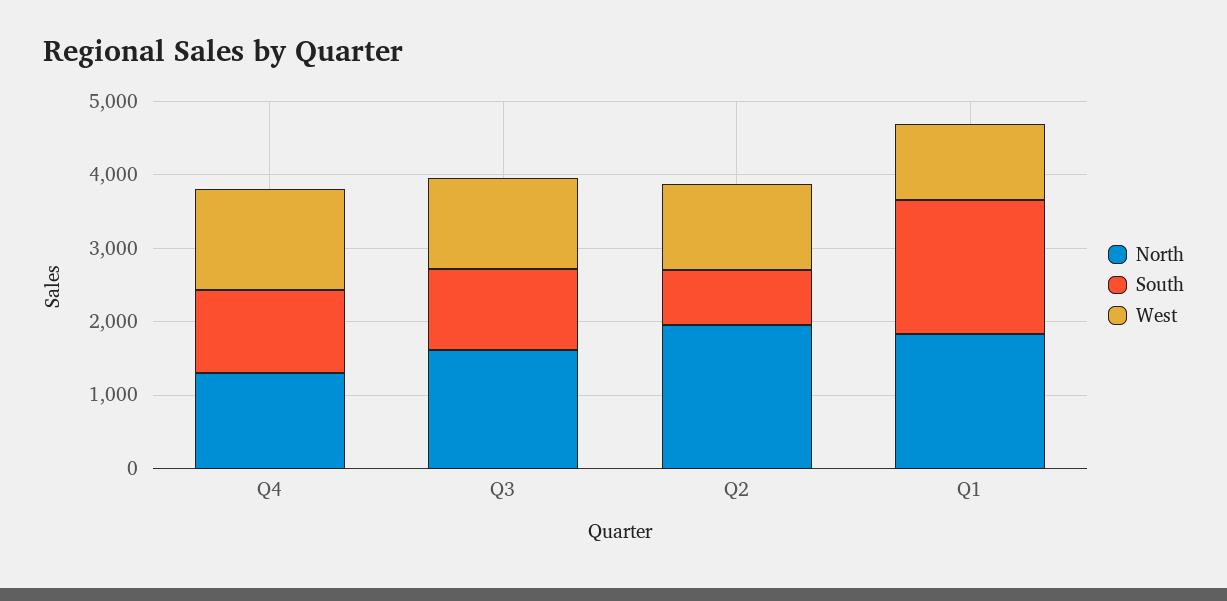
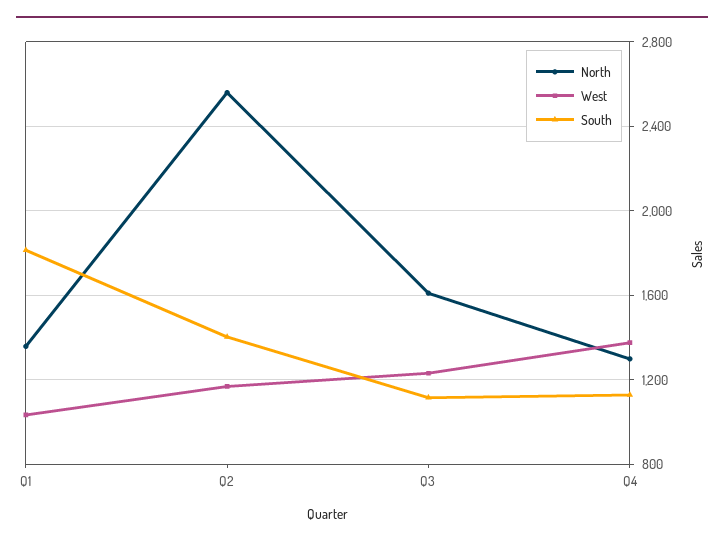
North, Q2: 2000 -> 2550
South, Q2: 800 -> 1400
North, Q1: 1800 -> 1350

